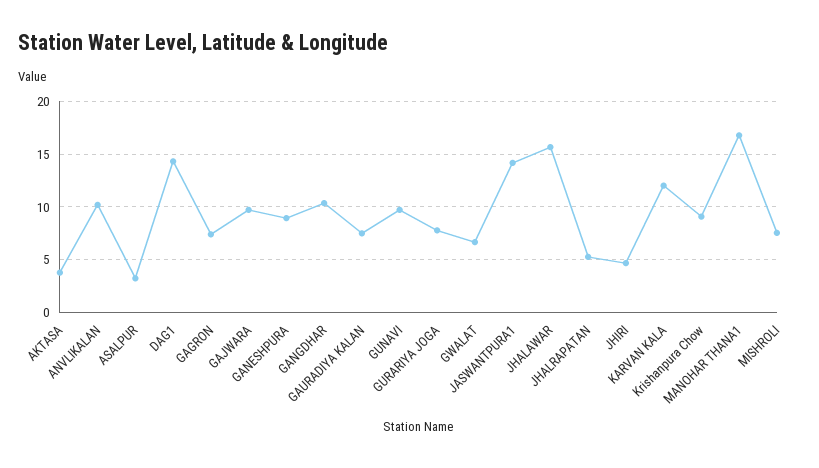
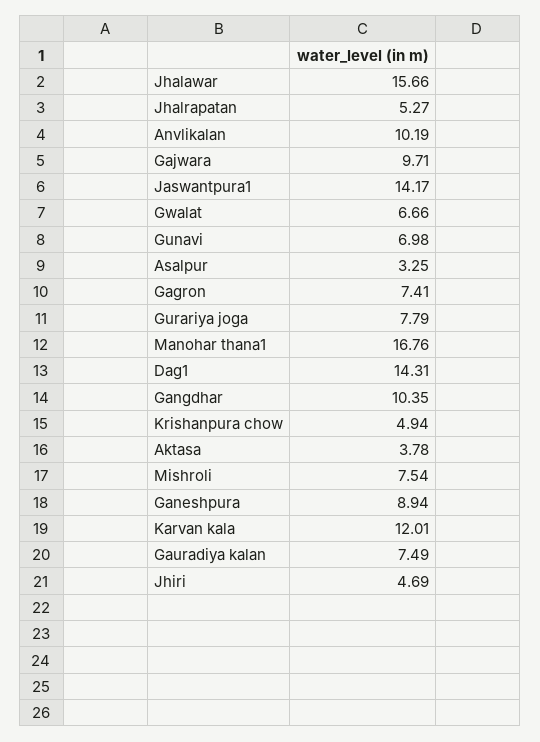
GUNAVI: 10 -> 6.98
Krishanpura Chow: 9 -> 4.94

